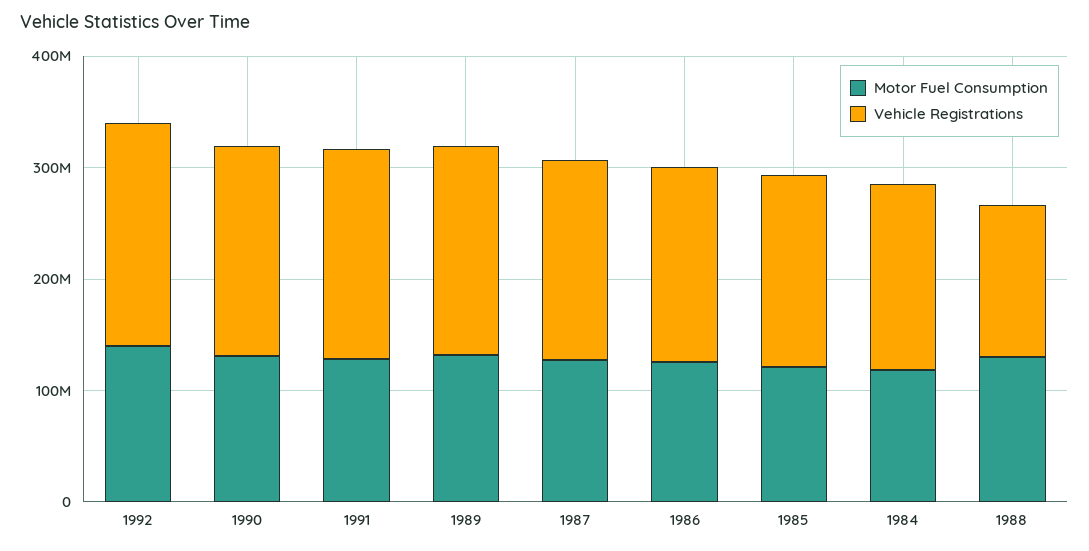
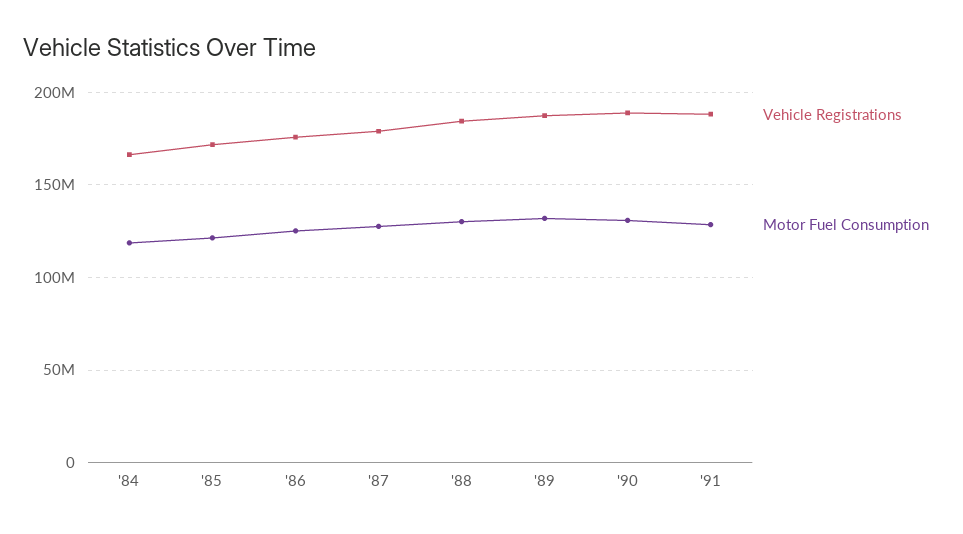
Motor Fuel Consumption, 1992: 140000000 -> none
Vehicle Registrations, 1992: 200000000 -> none
Vehicle Registrations, 1988: 140000000 -> 185000000

